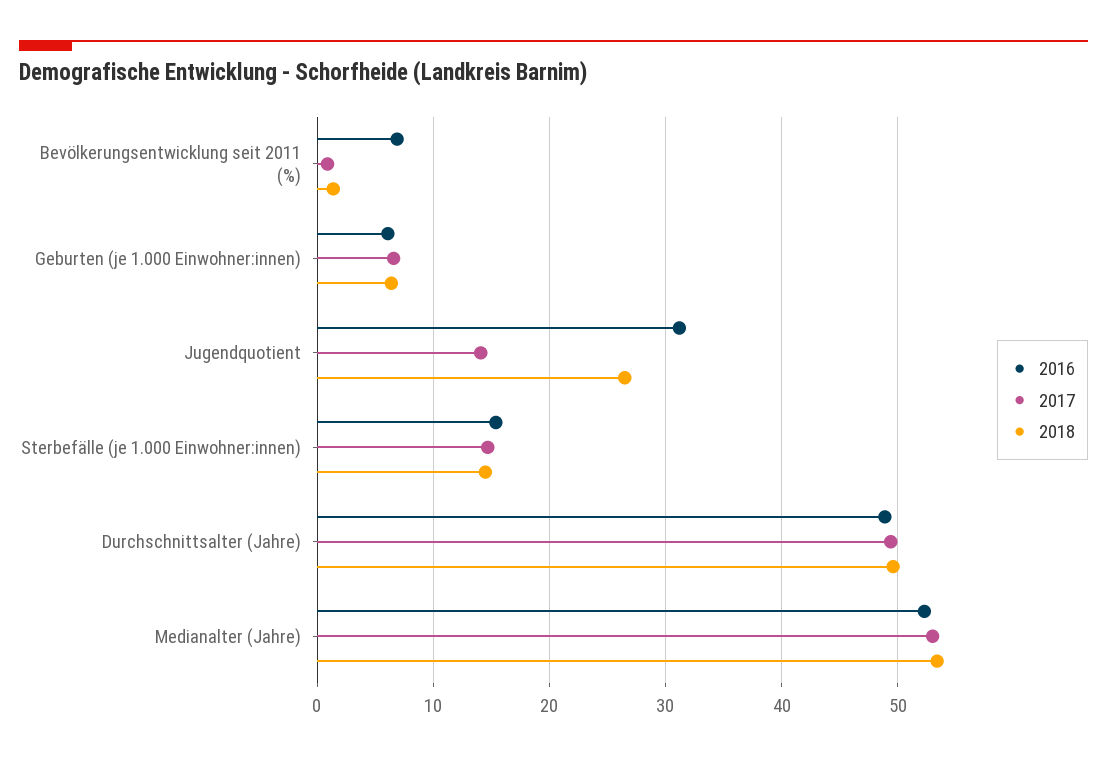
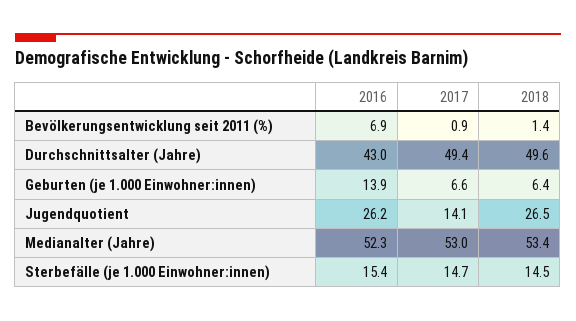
2016, Geburten (je 1.000 Einwohner:innen): 6 -> 13.9
2016, Jugendquotient: 31 -> 26.2
2016, Durchschnittsalter (Jahre): 49 -> 43

